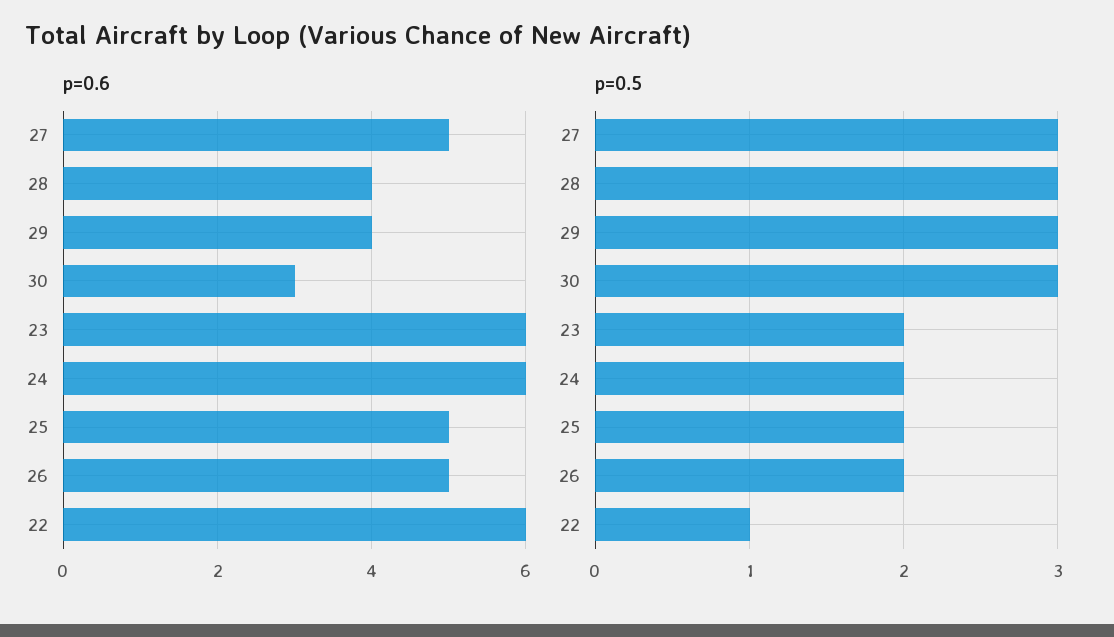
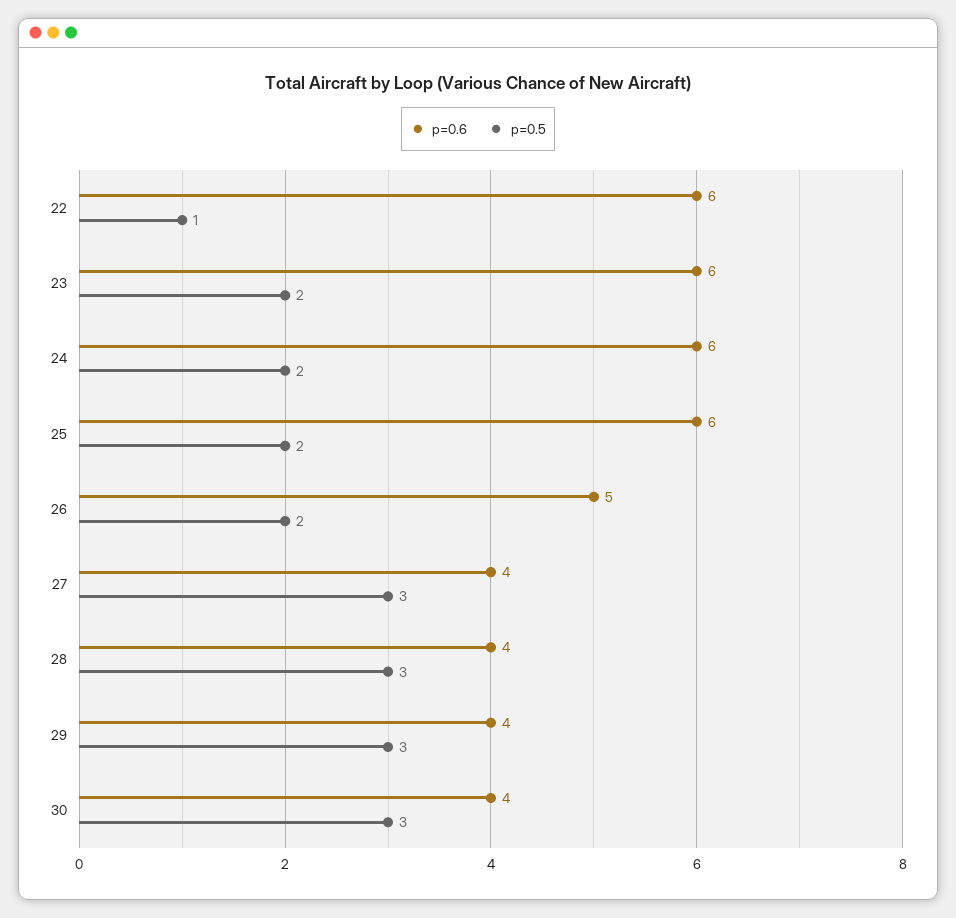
p=0.6, 27: 5 -> 4
p=0.6, 30: 3 -> 4
p=0.6, 25: 5 -> 6

